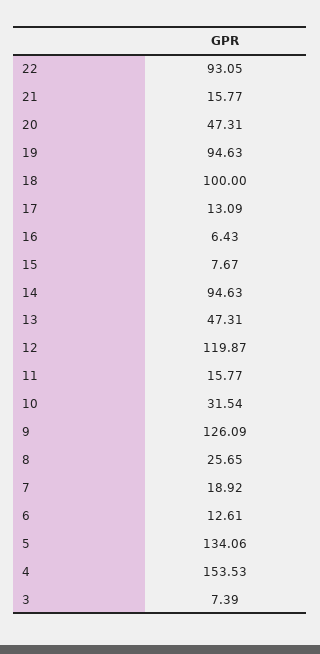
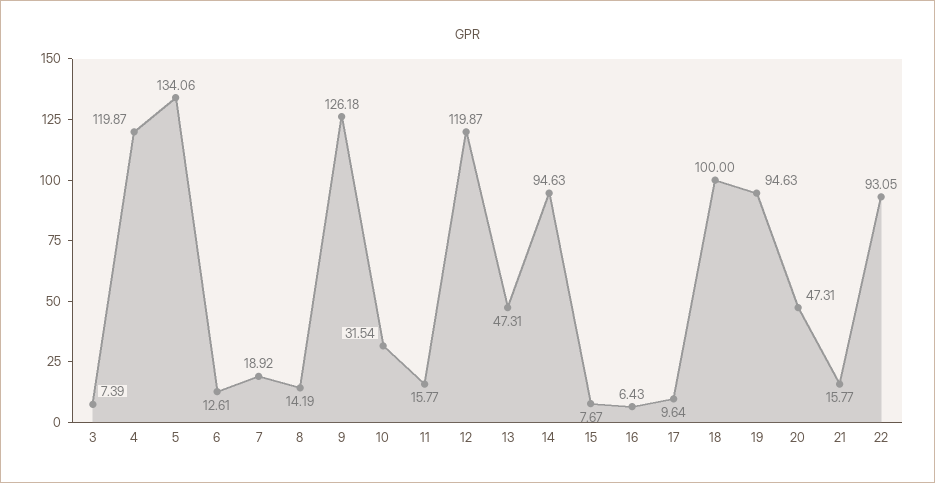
17: 13.09 -> 9.64
9: 126.09 -> 126.18
8: 25.65 -> 14.19
4: 153.53 -> 119.87

